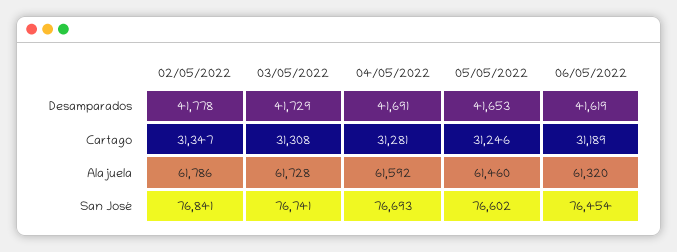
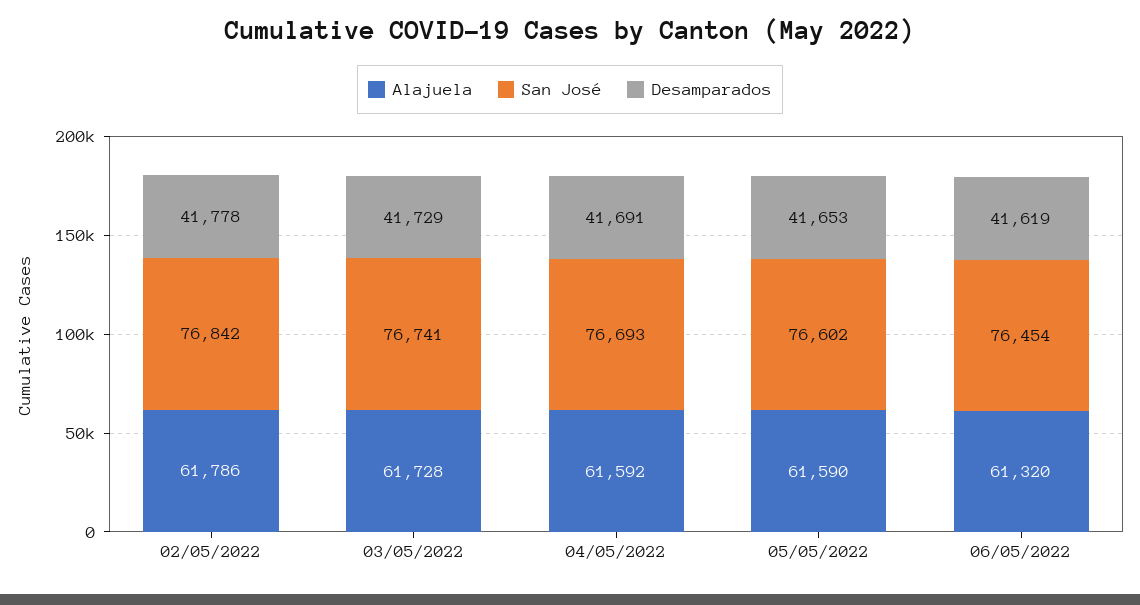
Cartago, 02/05/2022: 31347 -> none
Cartago, 03/05/2022: 31308 -> none
Cartago, 04/05/2022: 31281 -> none
Cartago, 05/05/2022: 31246 -> none
Cartago, 06/05/2022: 31189 -> none
Alajuela, 05/05/2022: 61460 -> 61590
San José, 02/05/2022: 76841 -> 76842

